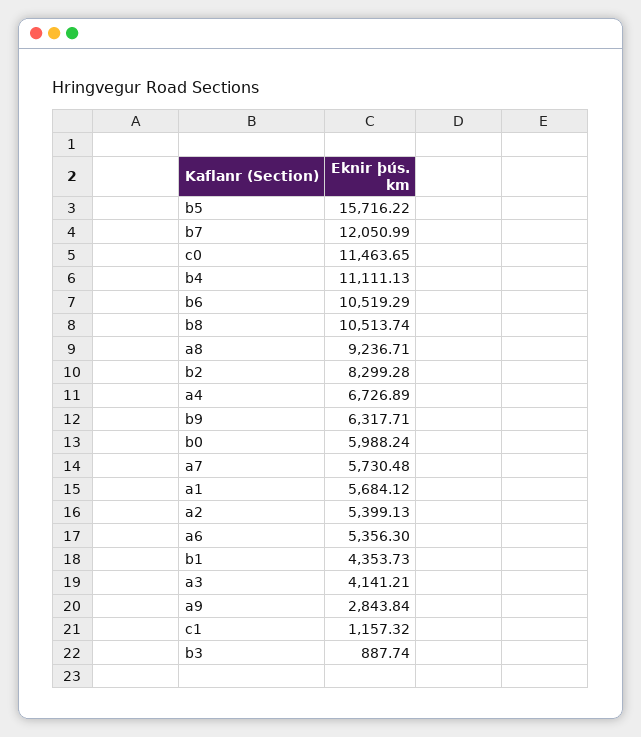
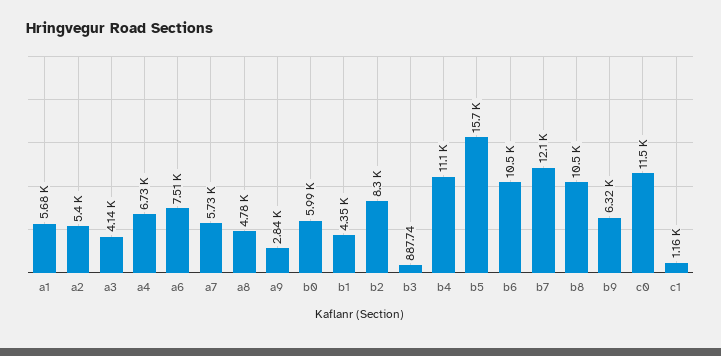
a8: 9236.71 -> 4780
a6: 5356.3 -> 7510

